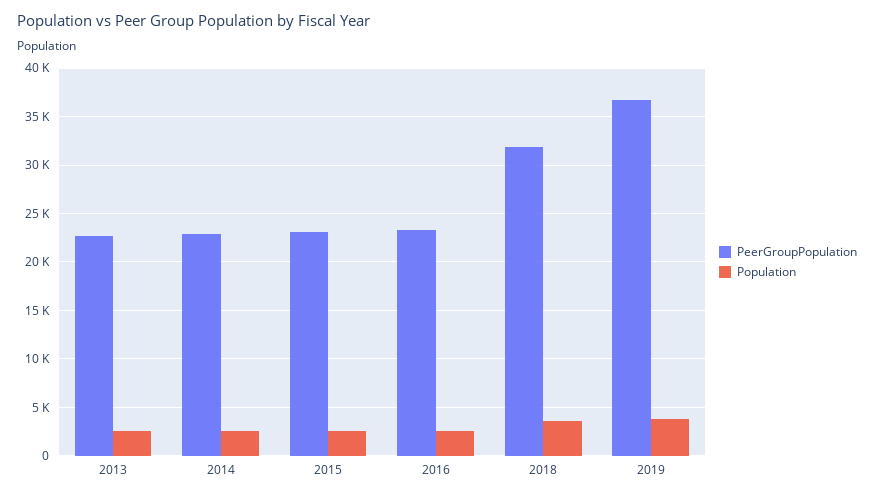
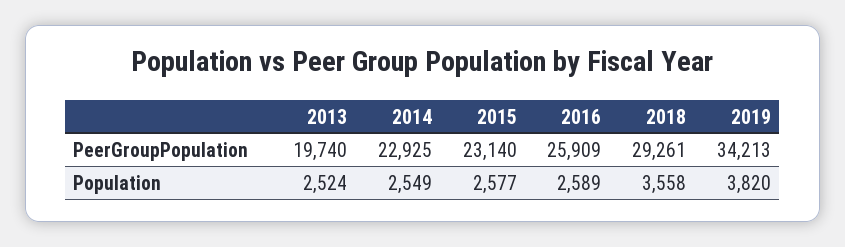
PeerGroupPopulation, 2013: 23000 -> 19740
PeerGroupPopulation, 2016: 23000 -> 25909
PeerGroupPopulation, 2018: 32000 -> 29261
PeerGroupPopulation, 2019: 37000 -> 34213

